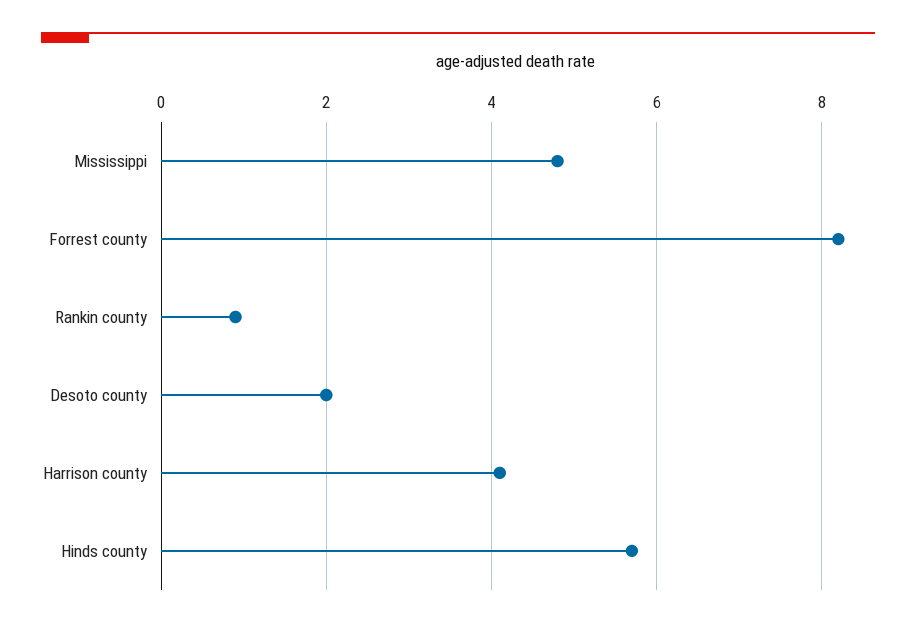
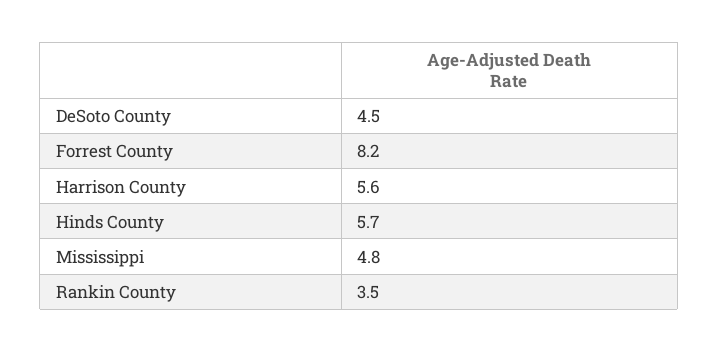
Rankin county: 1 -> 3.5
Desoto county: 2 -> 4.5
Harrison county: 4 -> 5.6

